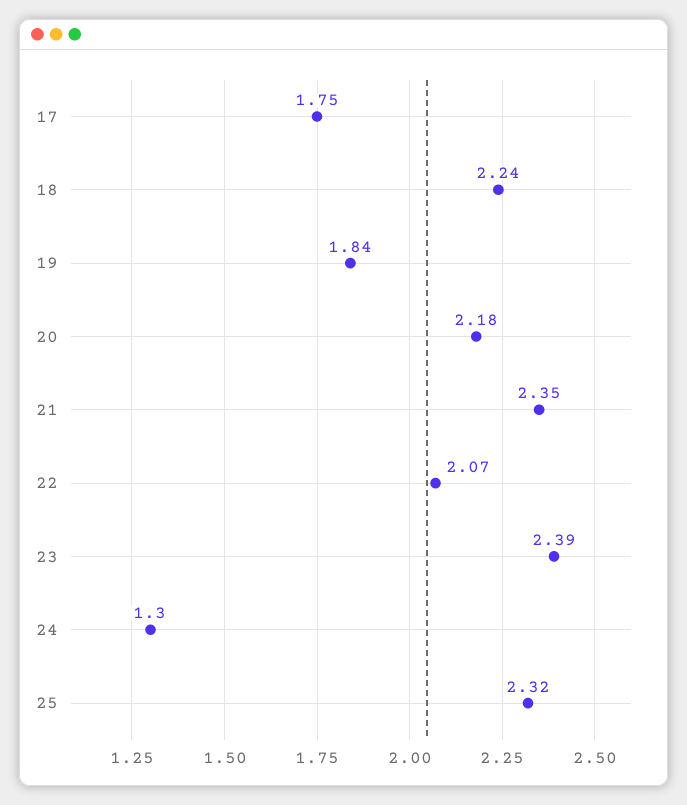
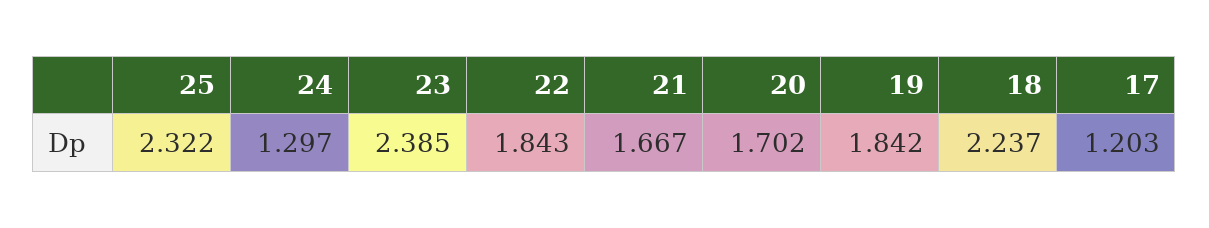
17: 1.75 -> 1.203
20: 2.18 -> 1.702
21: 2.35 -> 1.667
22: 2.07 -> 1.843

